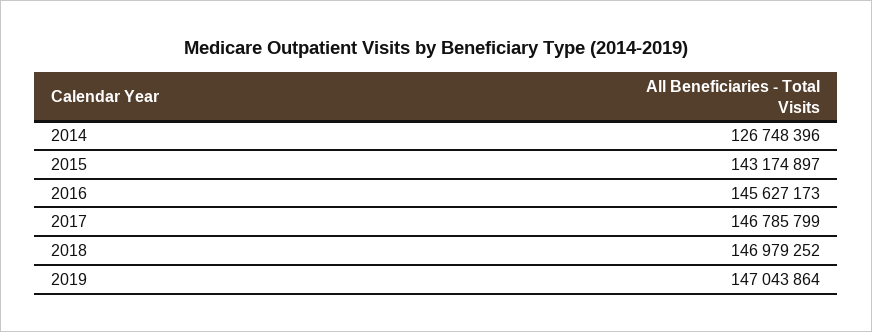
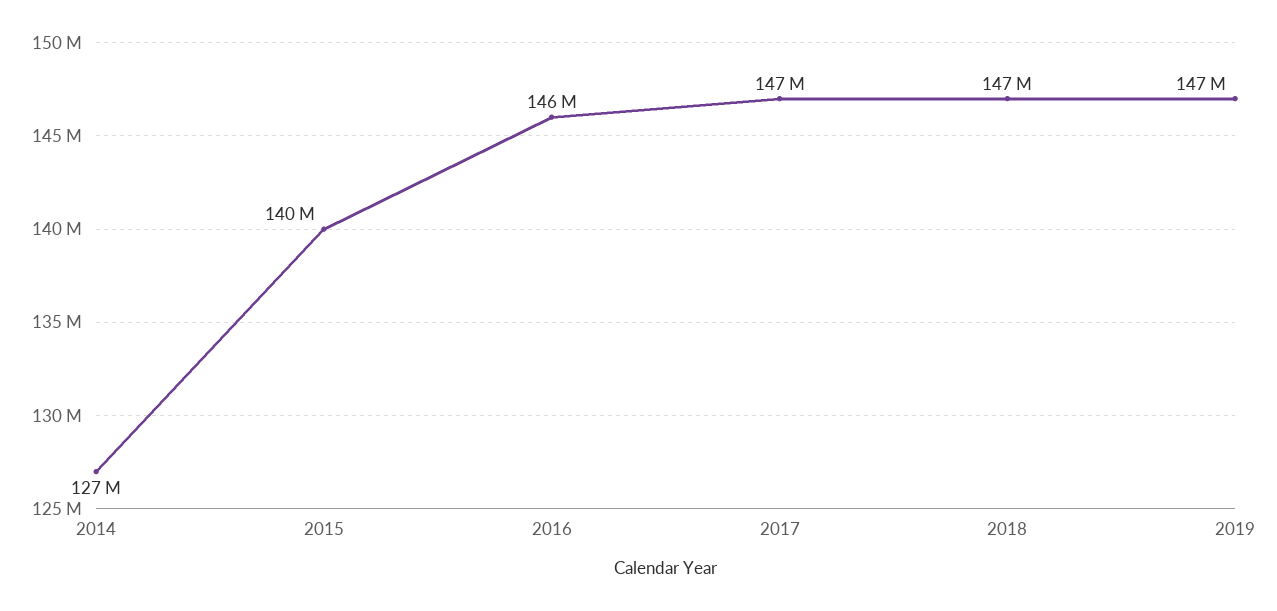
2015: 143174897 -> 140000000

